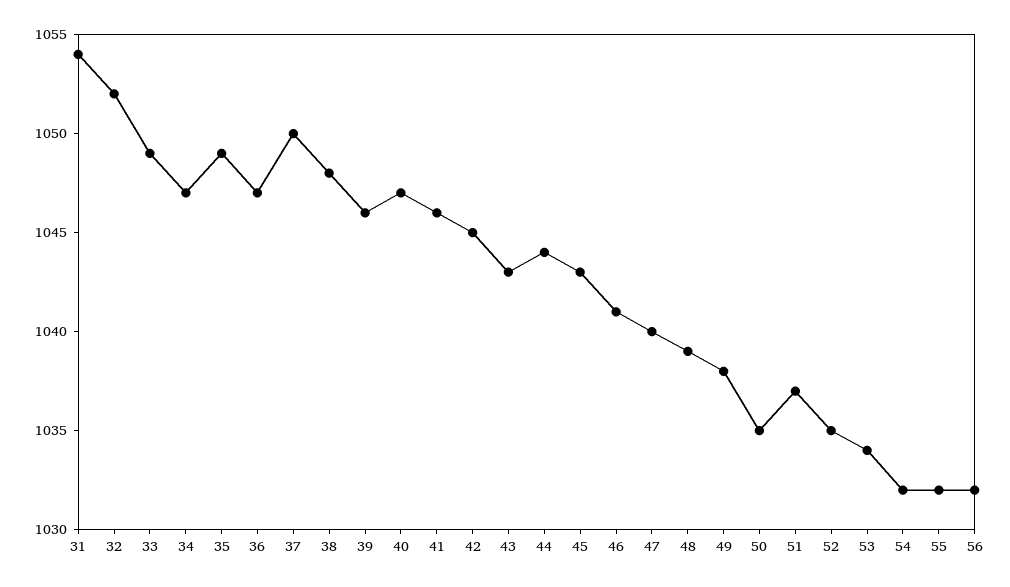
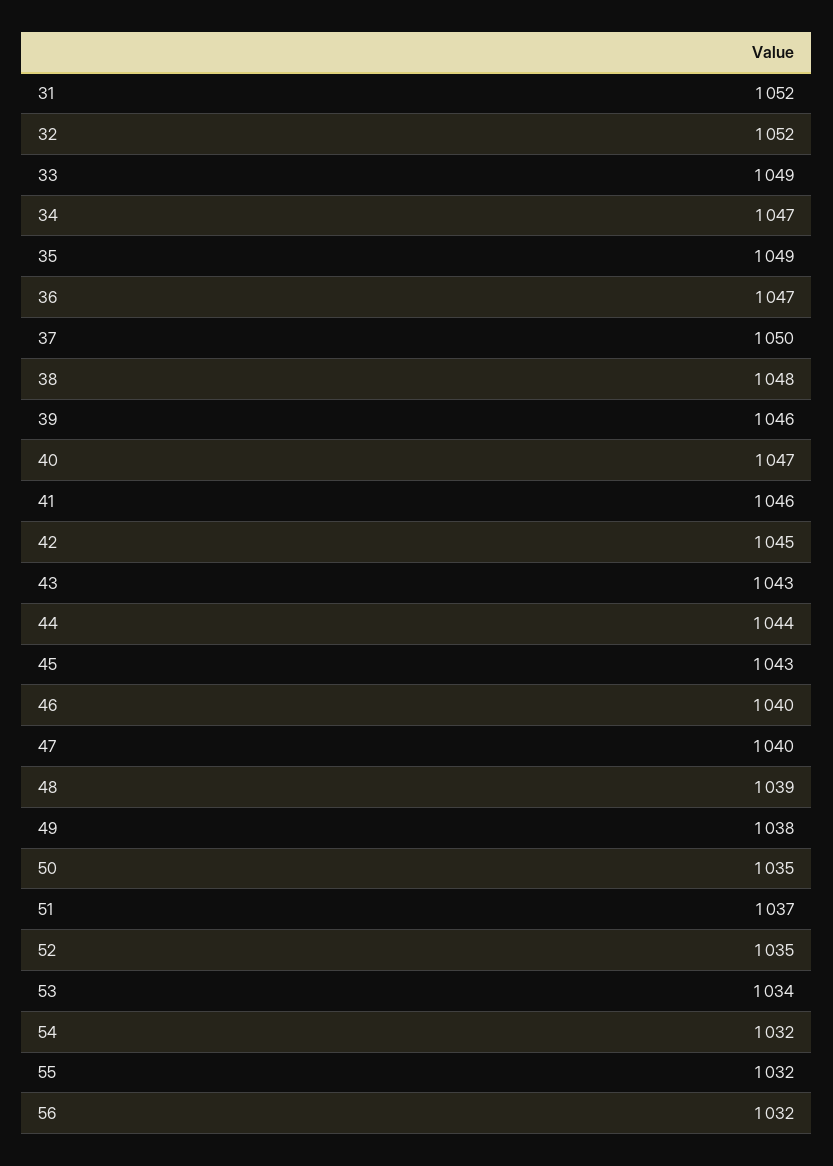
31: 1054 -> 1052
46: 1041 -> 1040

